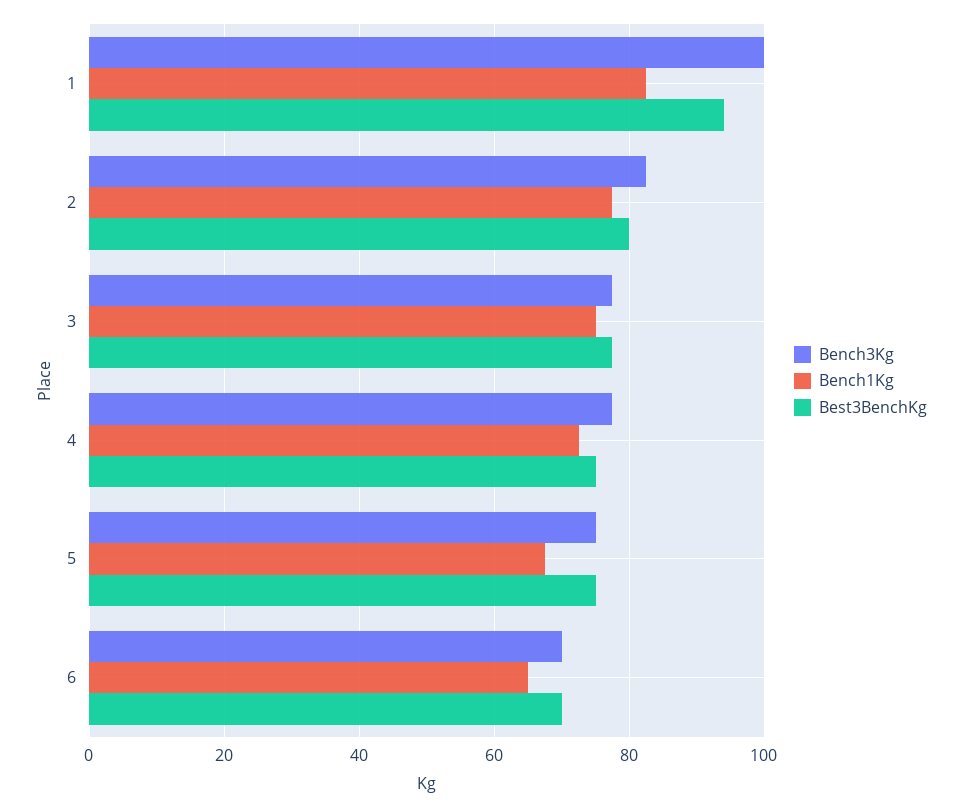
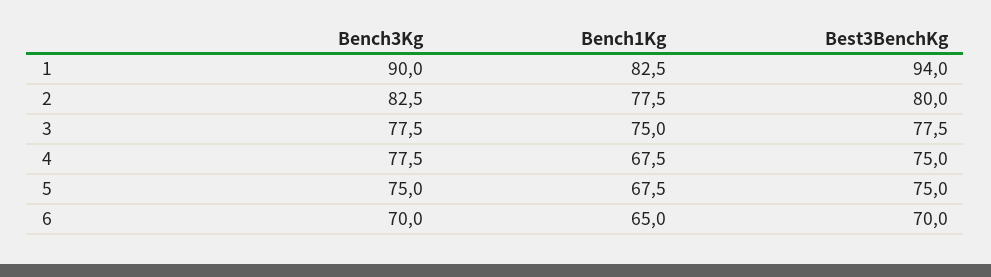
Bench3Kg, 1: 100 -> 90
Bench1Kg, 4: 72 -> 67.5

